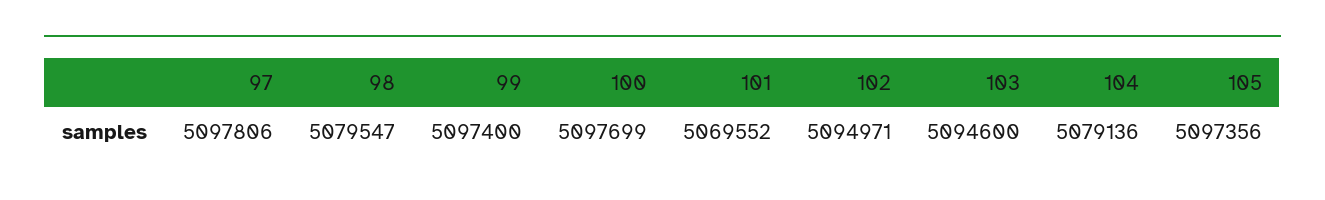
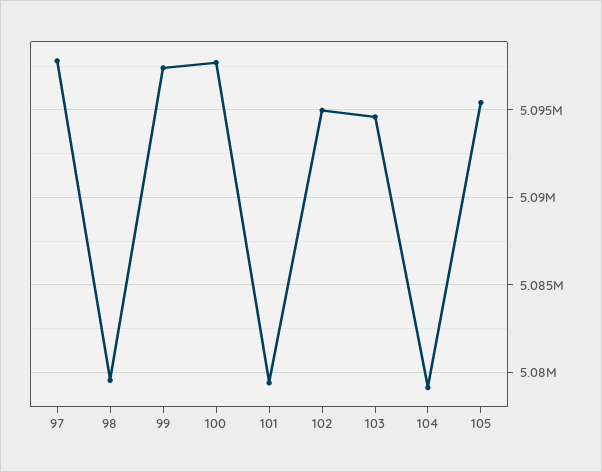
101: 5069552 -> 5079500
105: 5097356 -> 5095500

